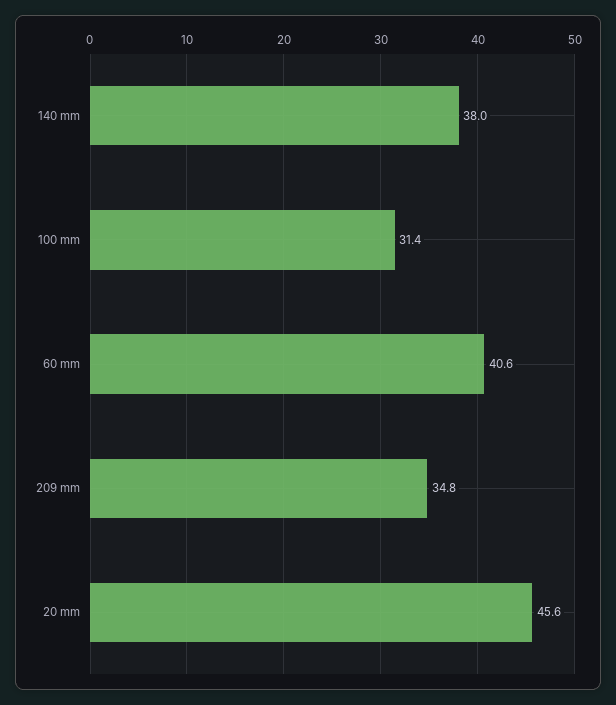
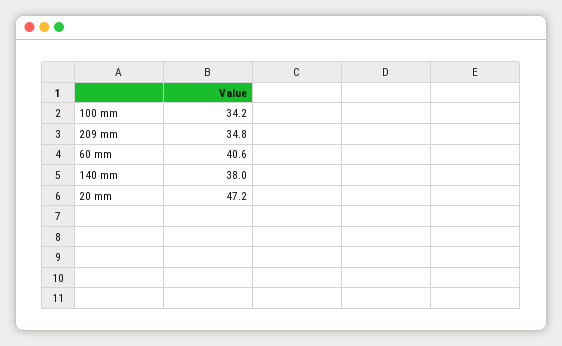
100 mm: 31.4 -> 34.2
20 mm: 45.6 -> 47.2

